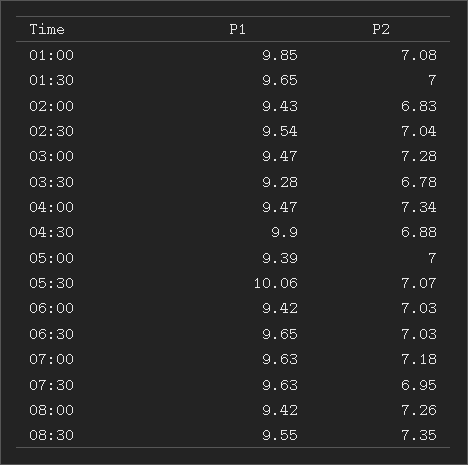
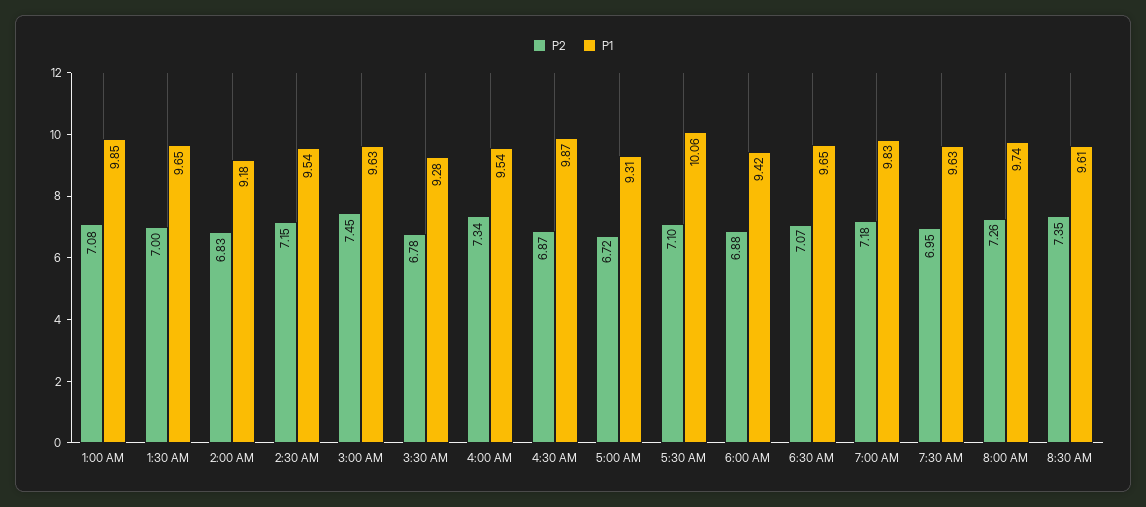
P1, 02:00: 9.43 -> 9.18
P2, 02:30: 7.04 -> 7.15
P1, 03:00: 9.47 -> 9.63
P2, 03:00: 7.28 -> 7.45
P1, 04:00: 9.47 -> 9.54
P1, 04:30: 9.9 -> 9.87
P2, 04:30: 6.88 -> 6.87
P1, 05:00: 9.39 -> 9.31
P2, 05:00: 7 -> 6.72
P2, 05:30: 7.07 -> 7.1
P2, 06:00: 7.03 -> 6.88
P2, 06:30: 7.03 -> 7.07
P1, 07:00: 9.63 -> 9.83
P1, 08:00: 9.42 -> 9.74
P1, 08:30: 9.55 -> 9.61

